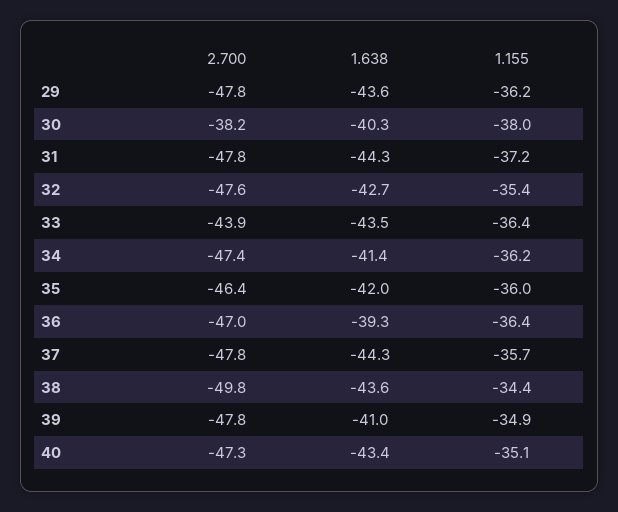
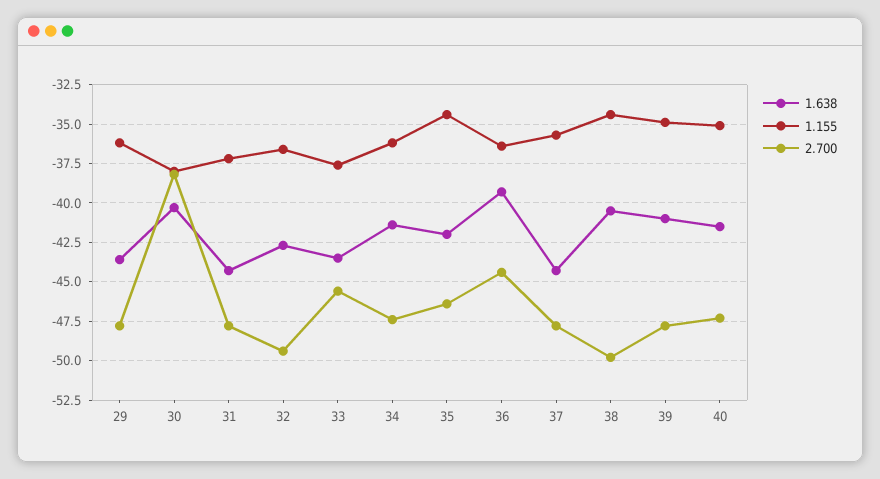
2.700, 32: -47.6 -> -49.5
1.155, 32: -35.4 -> -36.5
2.700, 33: -43.9 -> -45.5
1.155, 33: -36.4 -> -37.5
1.155, 35: -36 -> -34.5
2.700, 36: -47 -> -44.5
1.638, 38: -43.6 -> -40.5
1.638, 40: -43.4 -> -41.5

